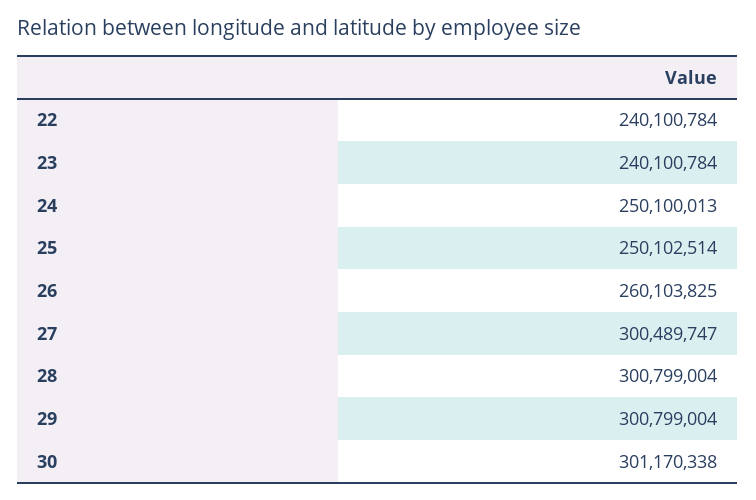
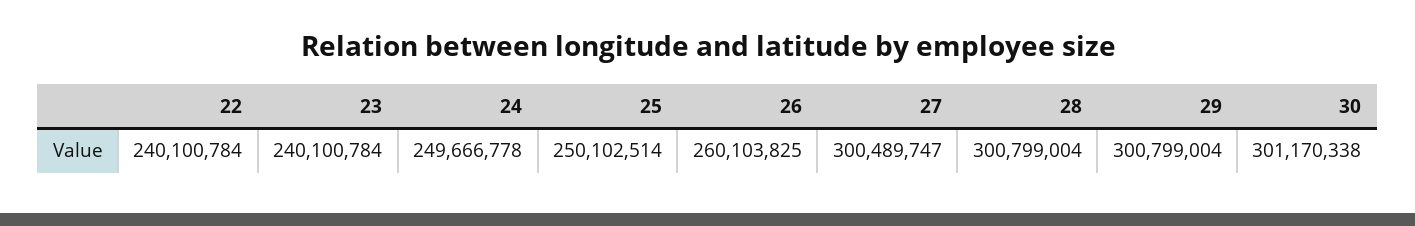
24: 250100013 -> 249666778

